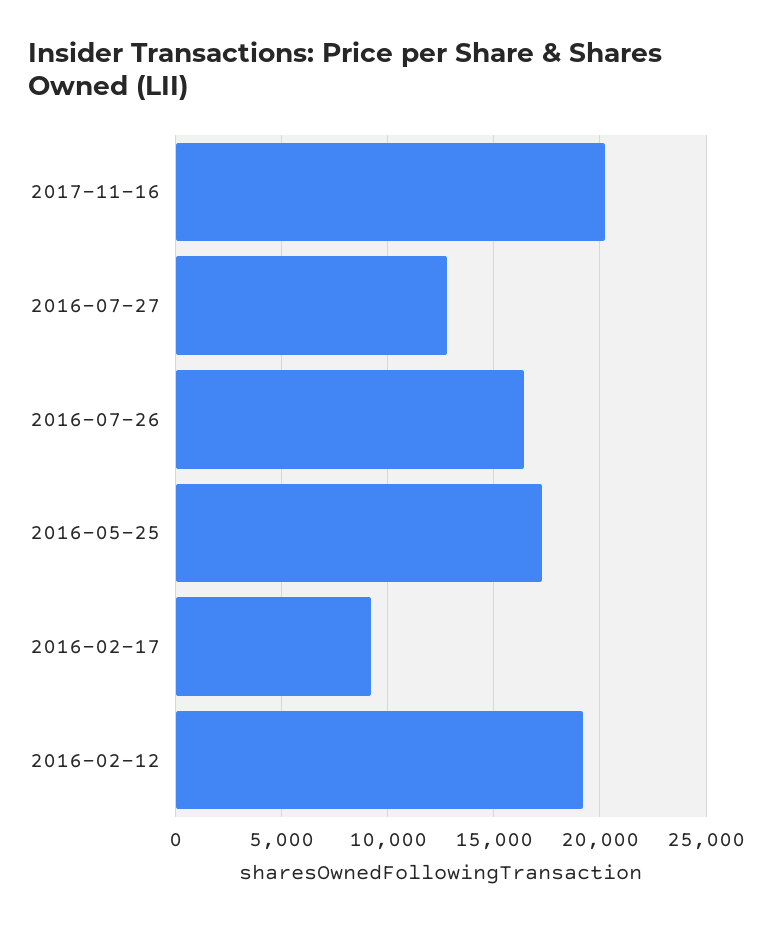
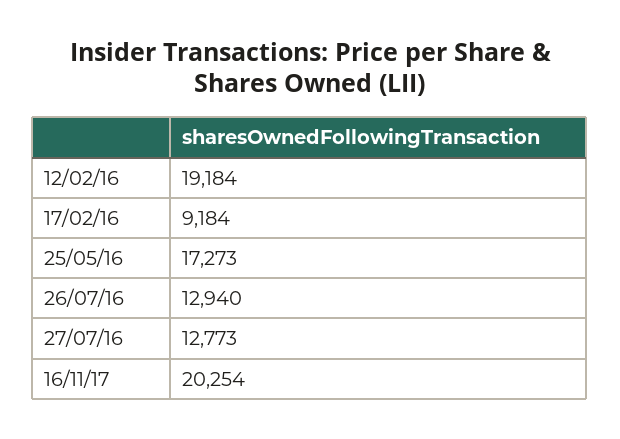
2016-07-26: 16500 -> 12940

